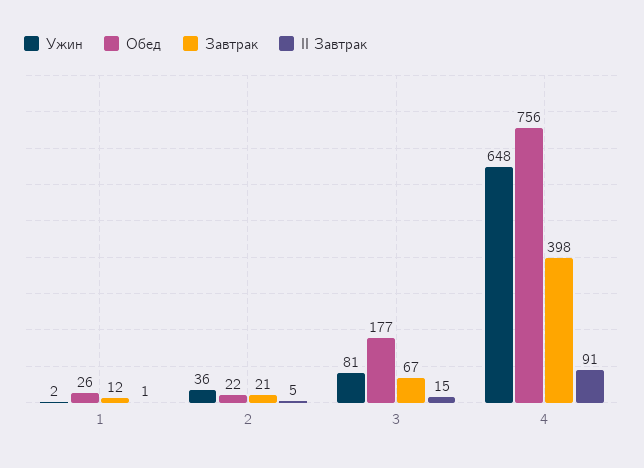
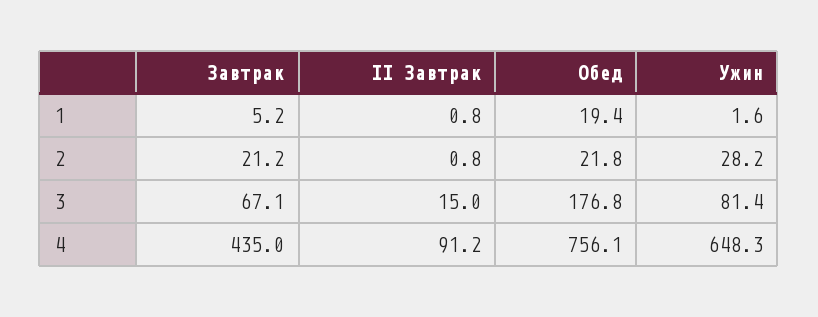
Обед, 1: 26 -> 19.4
Завтрак, 1: 12 -> 5.2
Ужин, 2: 36 -> 28.2
II Завтрак, 2: 5 -> 0.8
Завтрак, 4: 398 -> 435

